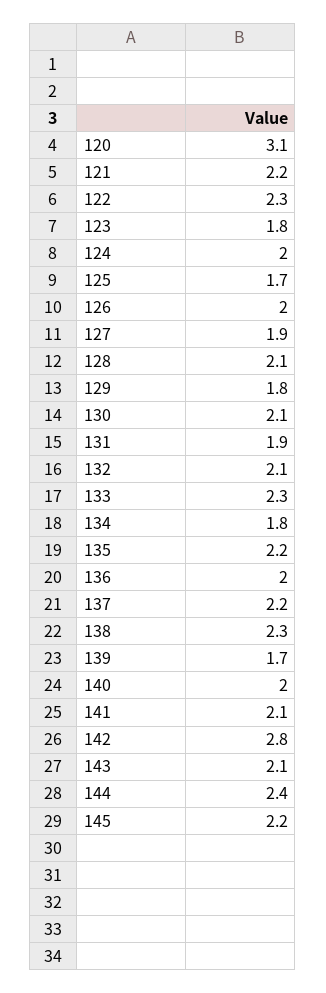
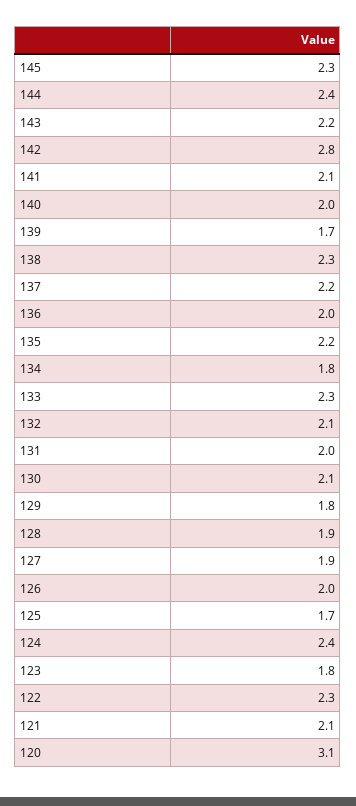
121: 2.2 -> 2.1
124: 2 -> 2.4
128: 2.1 -> 1.9
131: 1.9 -> 2
143: 2.1 -> 2.2
145: 2.2 -> 2.3

